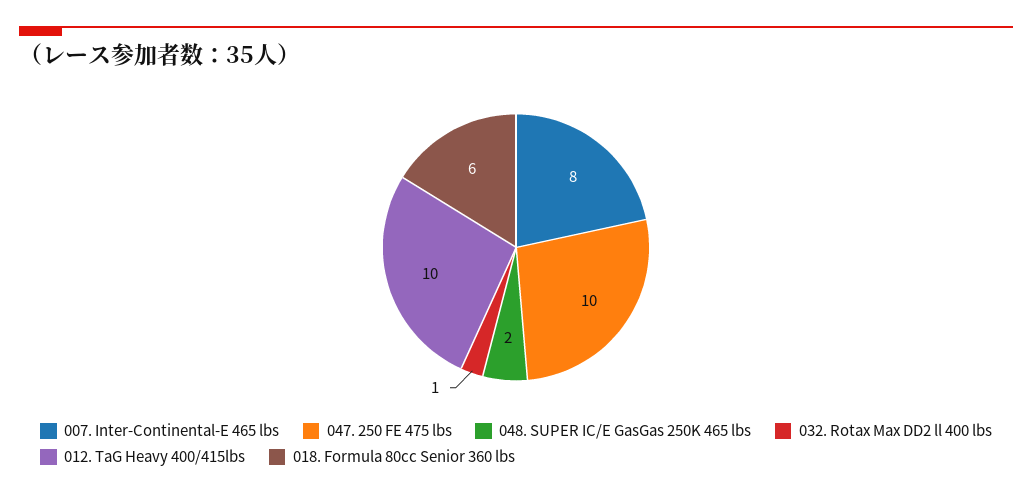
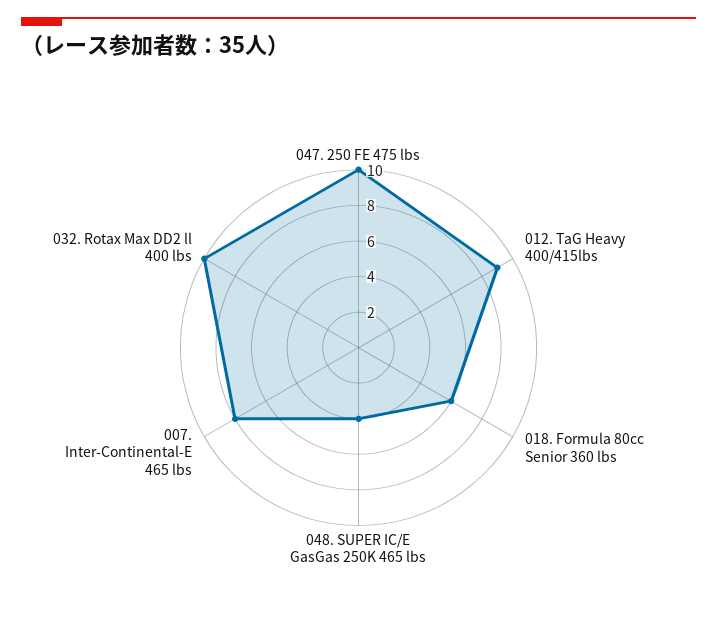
048. SUPER IC/E GasGas 250K 465 lbs: 2 -> 4
032. Rotax Max DD2 ll 400 lbs: 1 -> 10
012. TaG Heavy 400/415lbs: 10 -> 9

